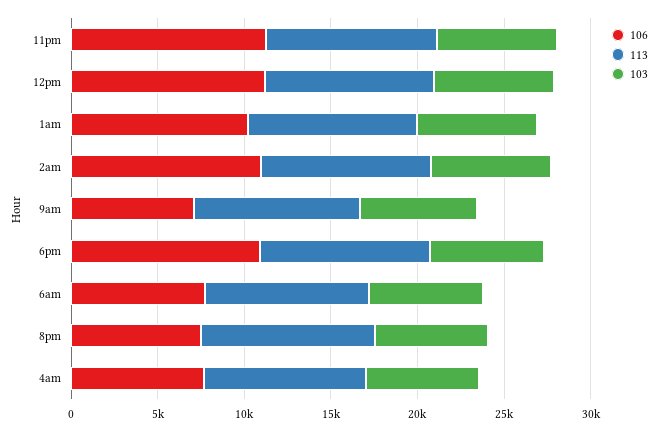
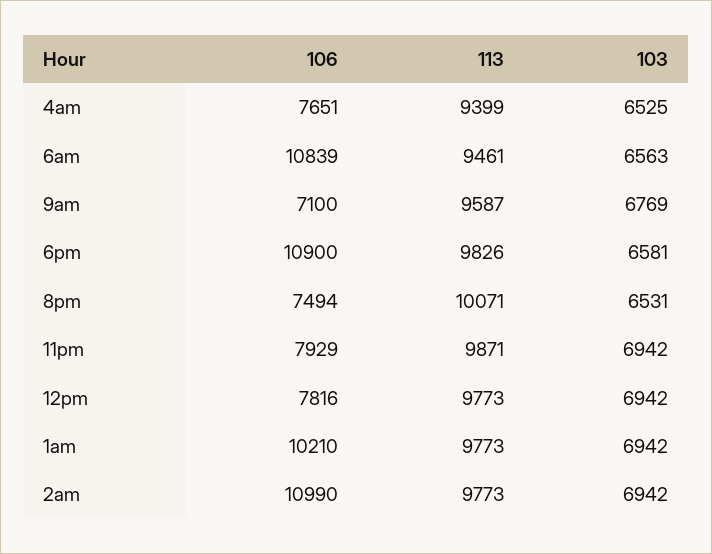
106, 11pm: 11000 -> 7929
106, 12pm: 11000 -> 7816
106, 6am: 8000 -> 10839

